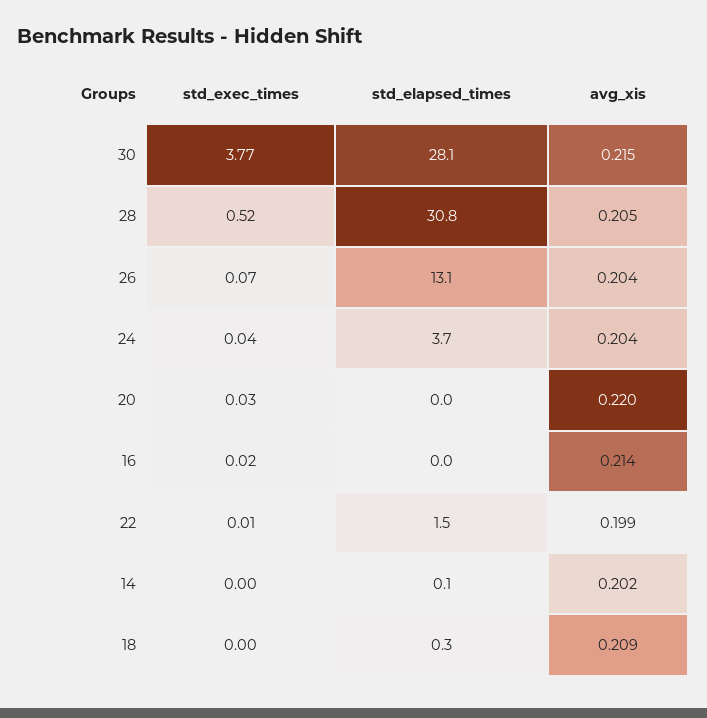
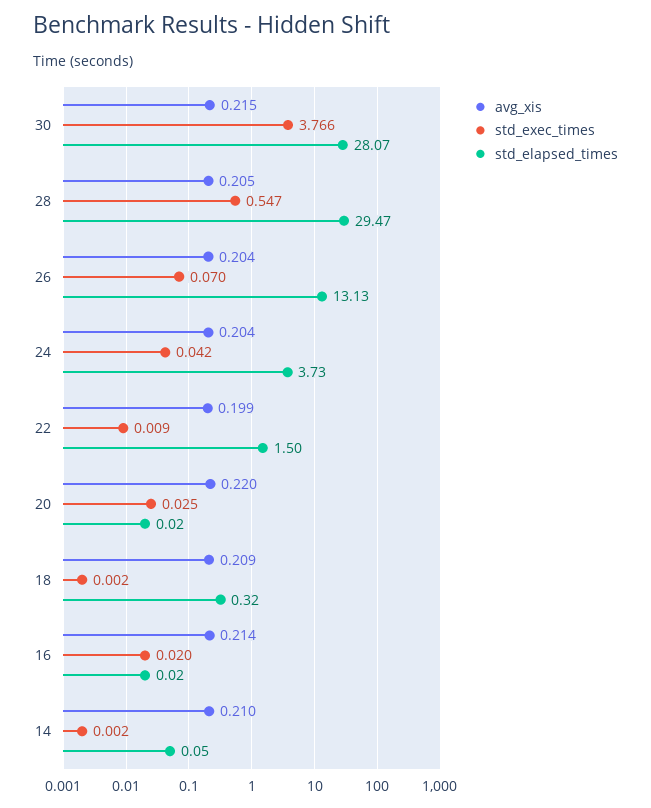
std_exec_times, 28: 0.52 -> 0.547
std_elapsed_times, 28: 30.8 -> 29.47
avg_xis, 14: 0.202 -> 0.21

